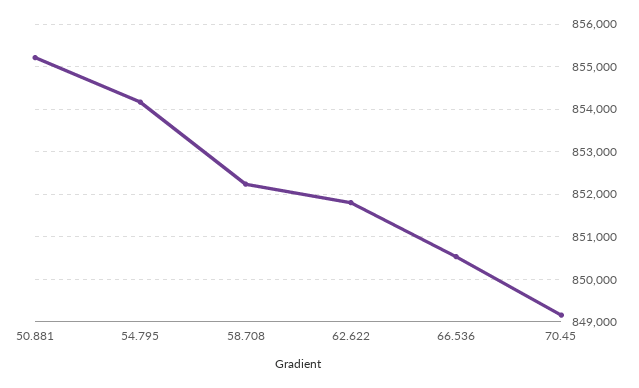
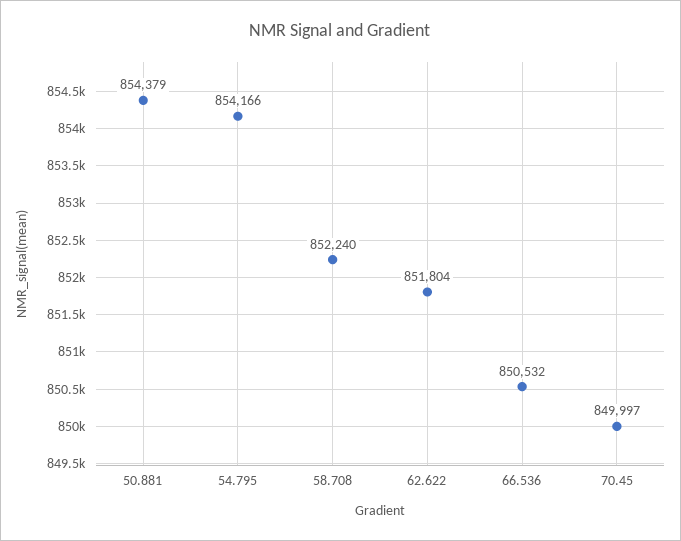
50.881: 855200 -> 854379
70.45: 849200 -> 849997

